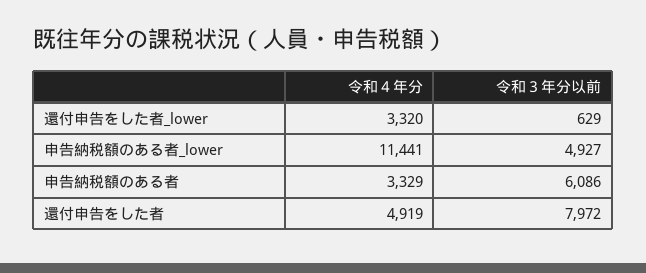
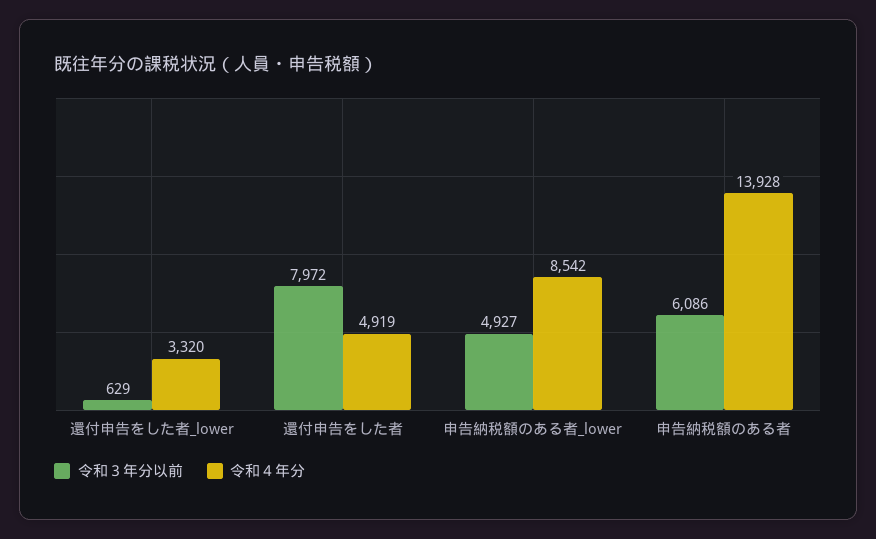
令和４年分, 申告納税額のある者_lower: 11441 -> 8542
令和４年分, 申告納税額のある者: 3329 -> 13928

